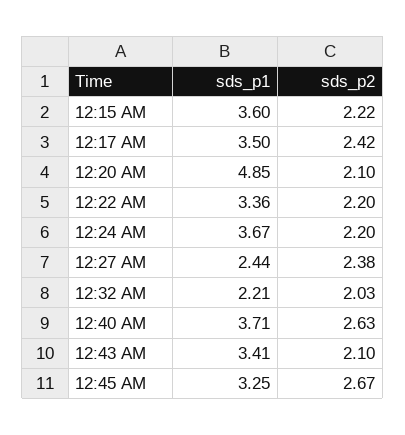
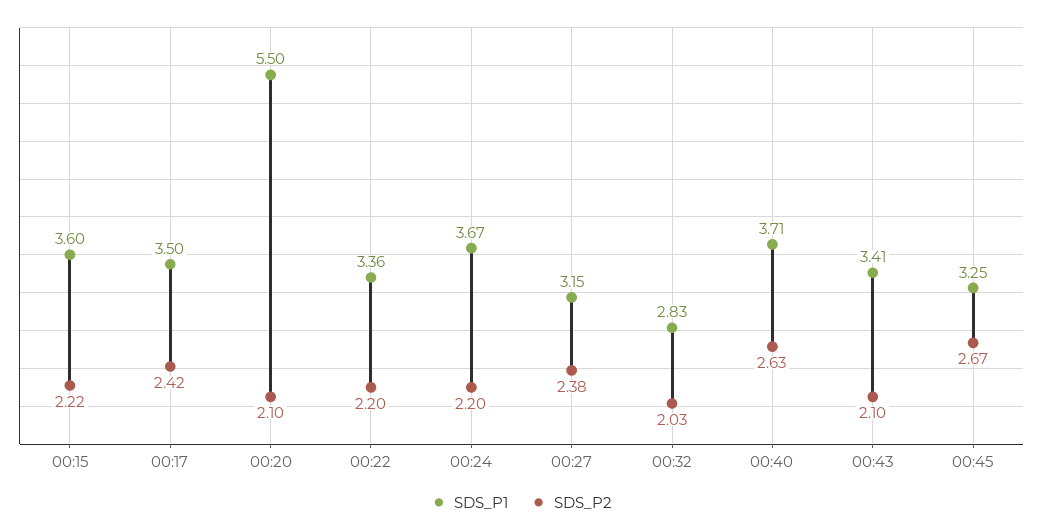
sds_p1, 12:20 AM: 4.85 -> 5.5
sds_p1, 12:27 AM: 2.44 -> 3.15
sds_p1, 12:32 AM: 2.21 -> 2.83

